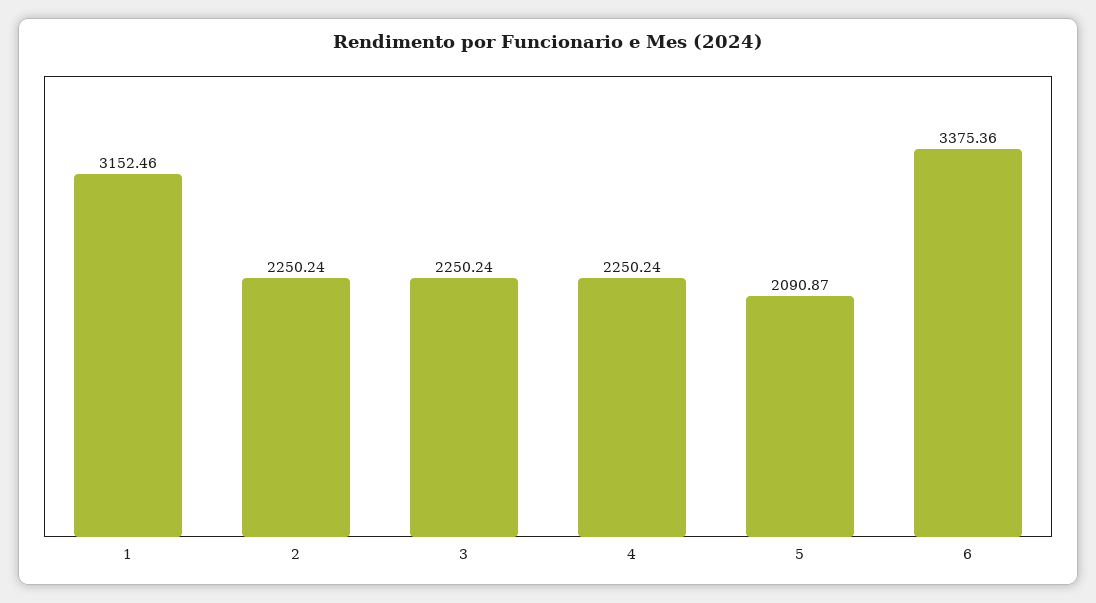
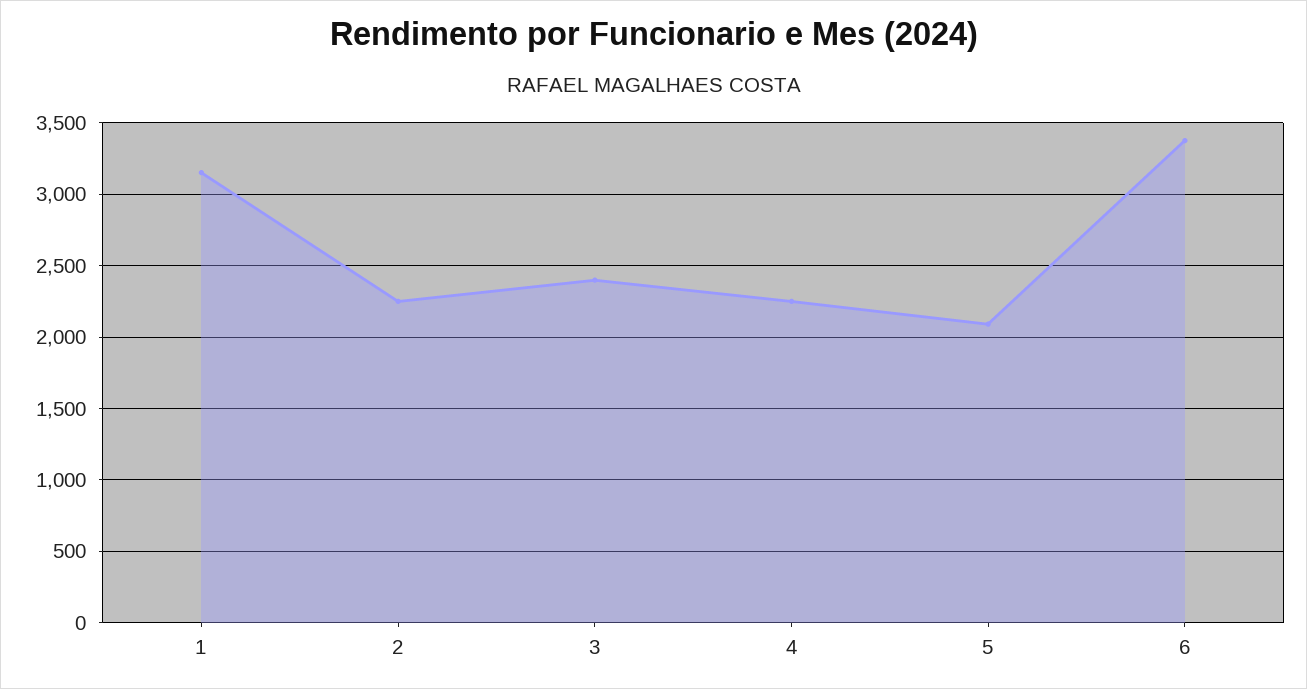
3: 2250.24 -> 2400

